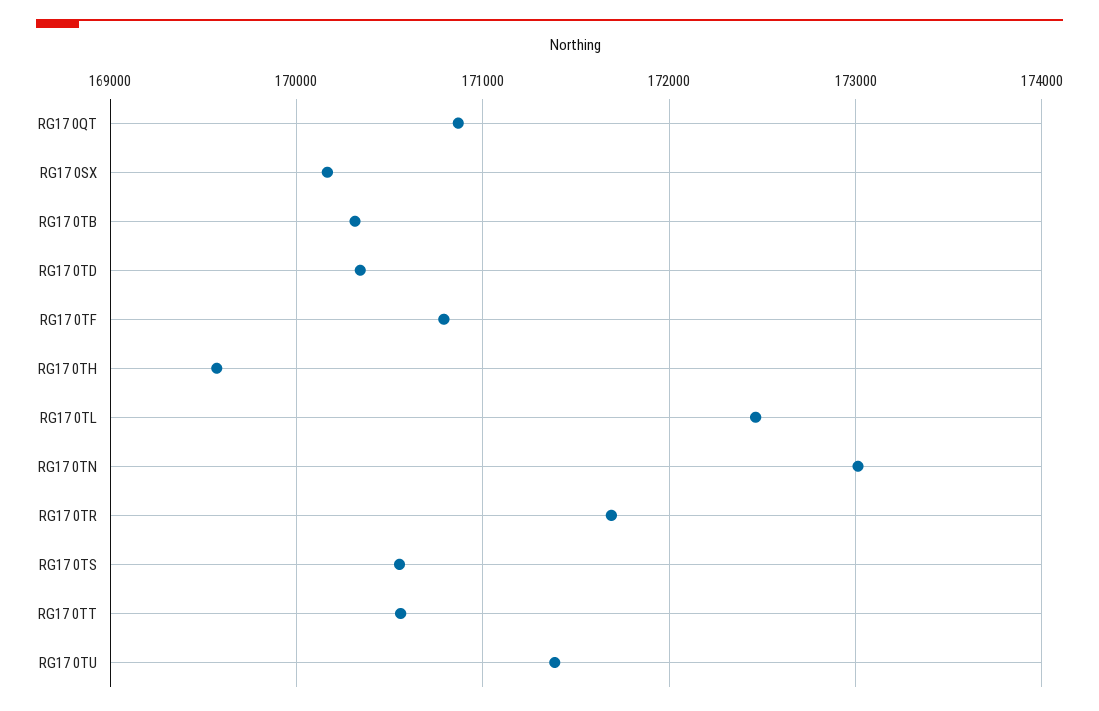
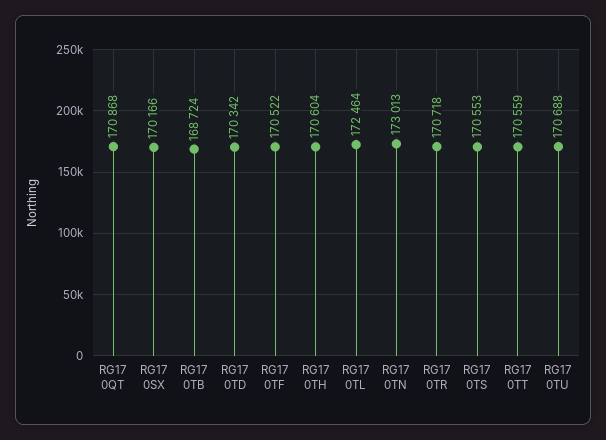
RG17 0TB: 170300 -> 168724
RG17 0TF: 170800 -> 170522
RG17 0TH: 169600 -> 170604
RG17 0TR: 171700 -> 170718
RG17 0TU: 171400 -> 170688

